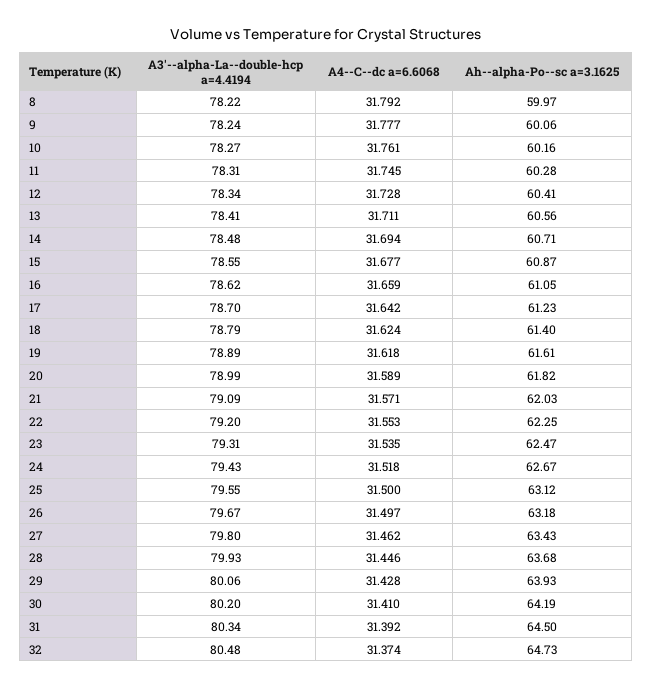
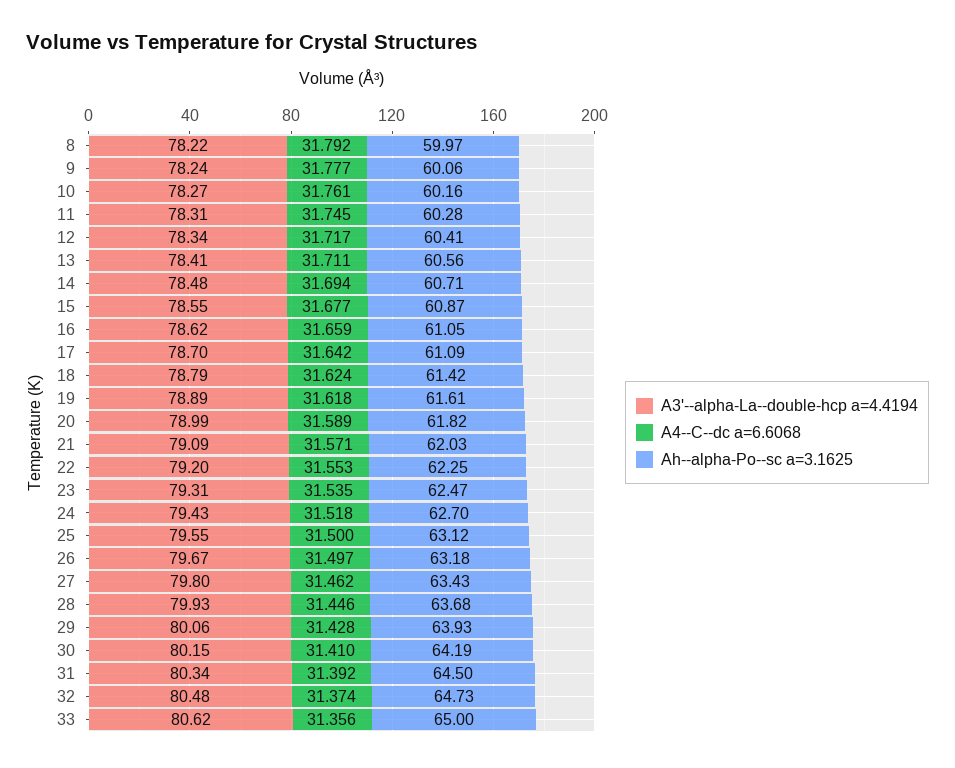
A4--C--dc a=6.6068, 12: 31.728 -> 31.717
Ah--alpha-Po--sc a=3.1625, 17: 61.23 -> 61.09
Ah--alpha-Po--sc a=3.1625, 18: 61.4 -> 61.42
Ah--alpha-Po--sc a=3.1625, 24: 62.67 -> 62.7
A3'--alpha-La--double-hcp a=4.4194, 30: 80.2 -> 80.15
A3'--alpha-La--double-hcp a=4.4194, 33: none -> 80.62
A4--C--dc a=6.6068, 33: none -> 31.356
Ah--alpha-Po--sc a=3.1625, 33: none -> 65

